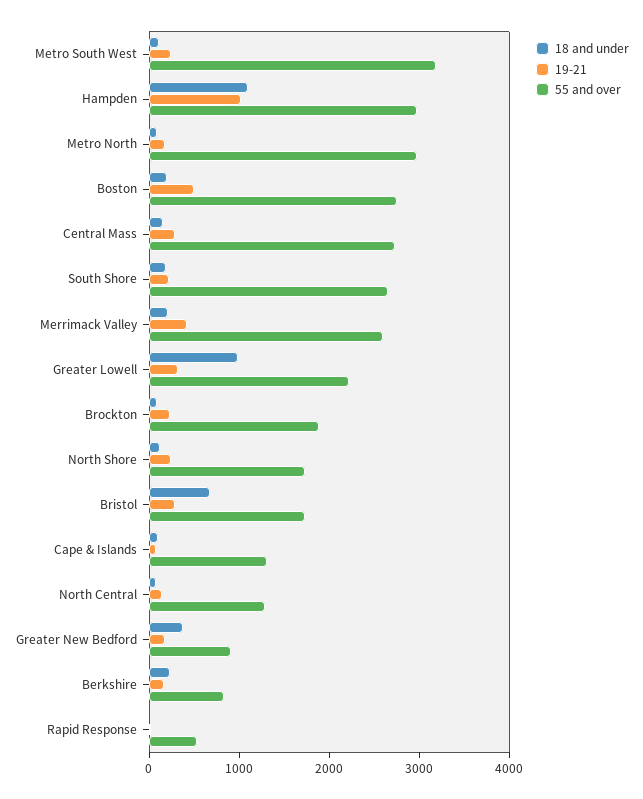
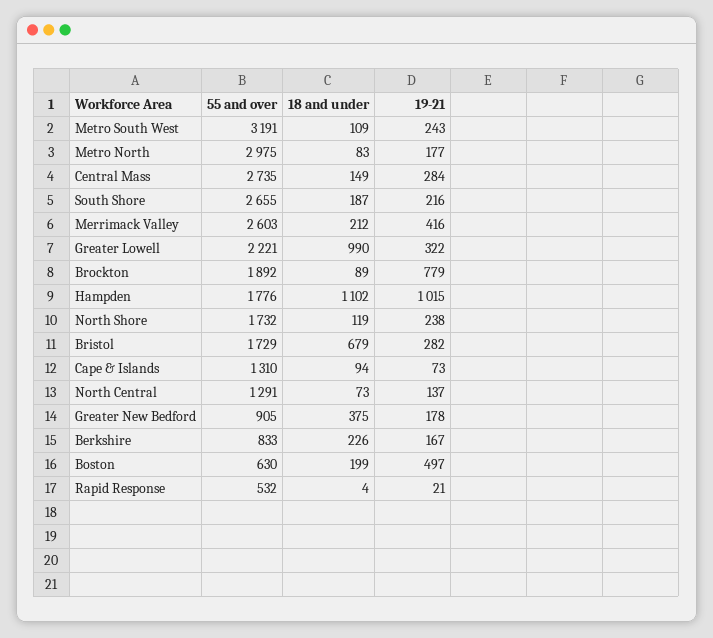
55 and over, Hampden: 3000 -> 1776
55 and over, Boston: 2800 -> 630
19-21, Brockton: 200 -> 779

